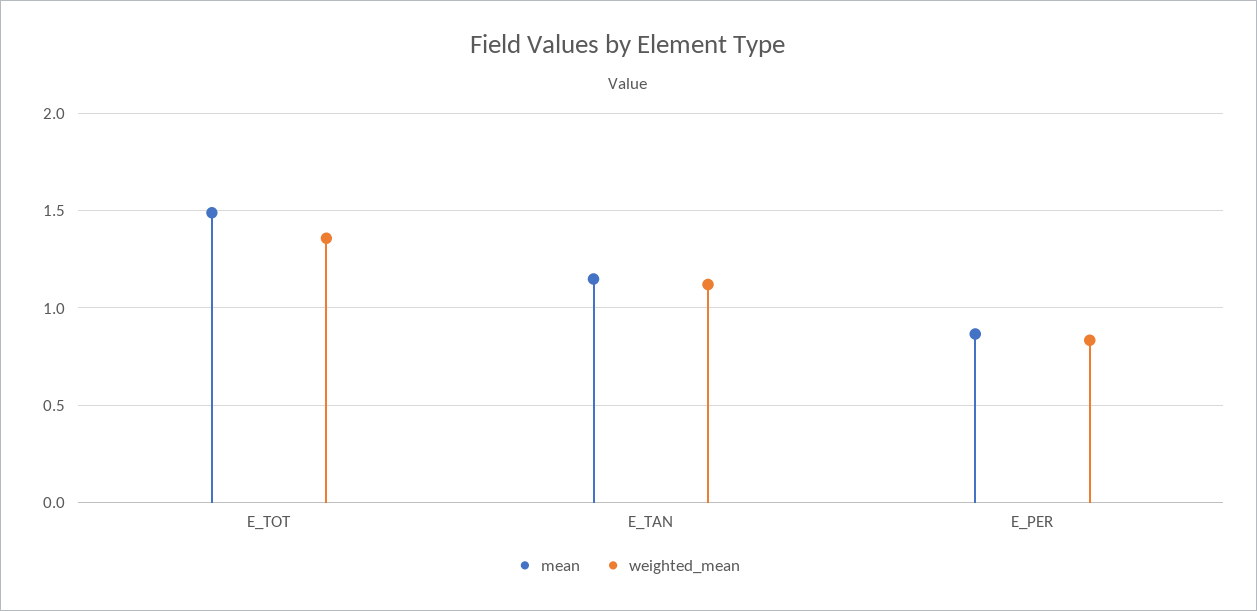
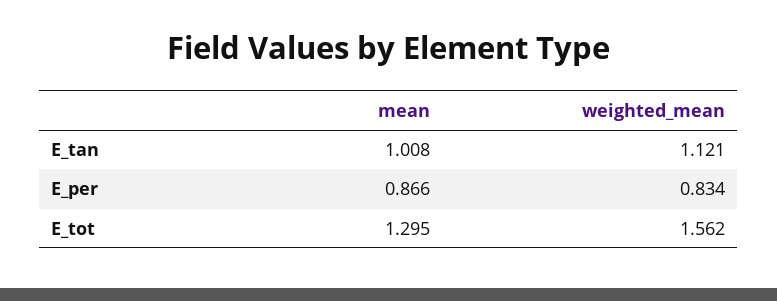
mean, E_TOT: 1.5 -> 1.295
weighted_mean, E_TOT: 1.35 -> 1.562
mean, E_TAN: 1.15 -> 1.008

